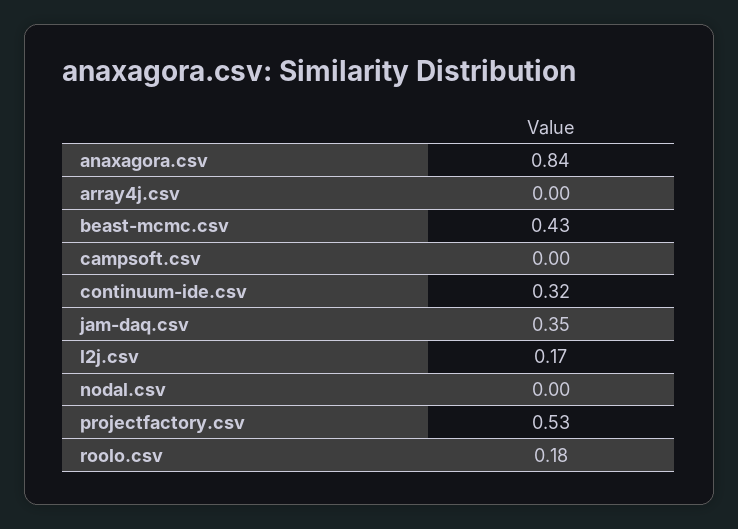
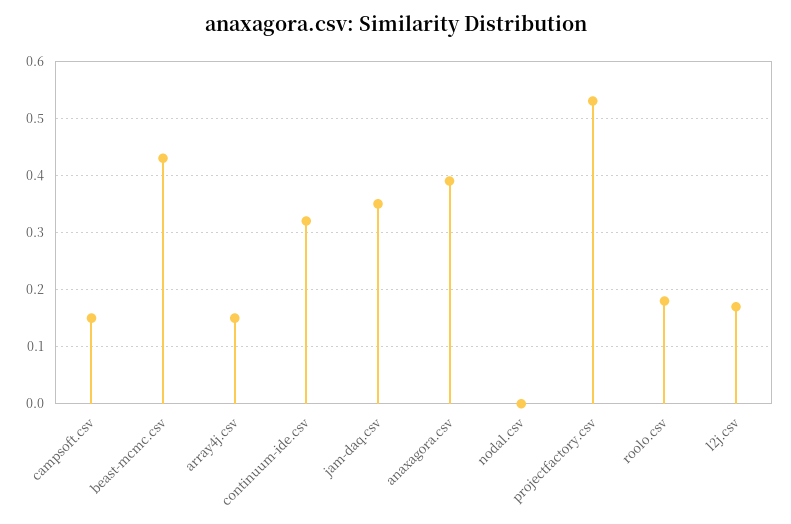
anaxagora.csv: 0.84 -> 0.4
array4j.csv: 0 -> 0.15
campsoft.csv: 0 -> 0.15

